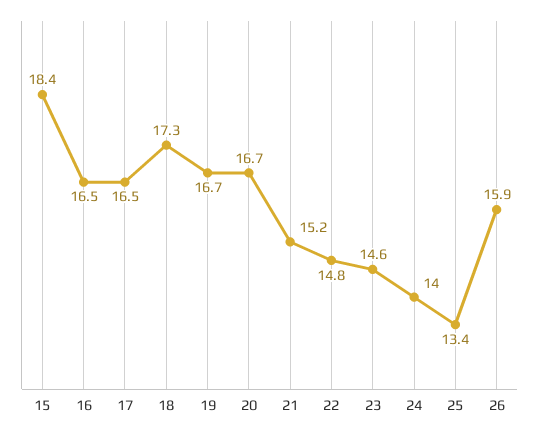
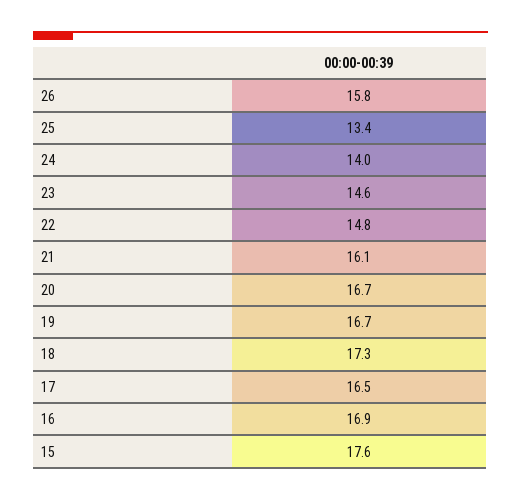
15: 18.4 -> 17.6
16: 16.5 -> 16.9
21: 15.2 -> 16.1
26: 15.9 -> 15.8

